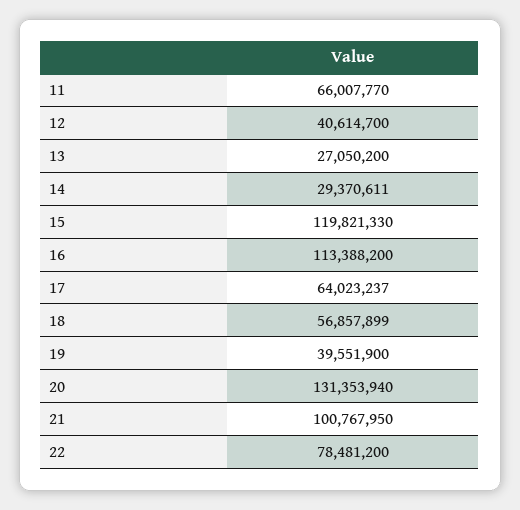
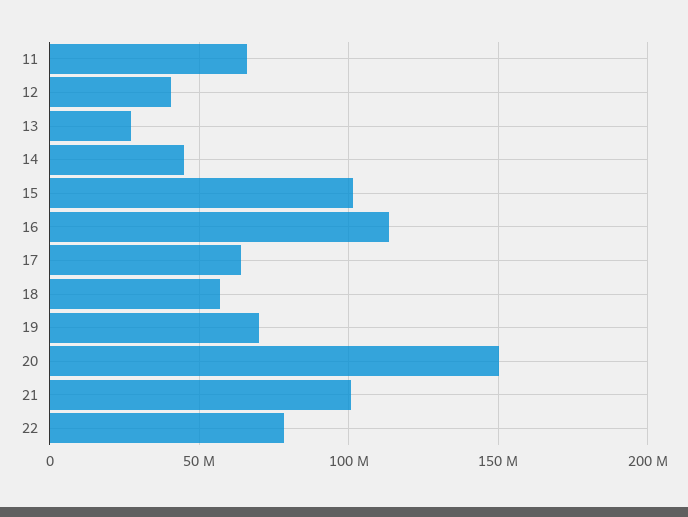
14: 29370611 -> 45000000
15: 119821330 -> 100000000
19: 39551900 -> 70000000
20: 131353940 -> 150000000

